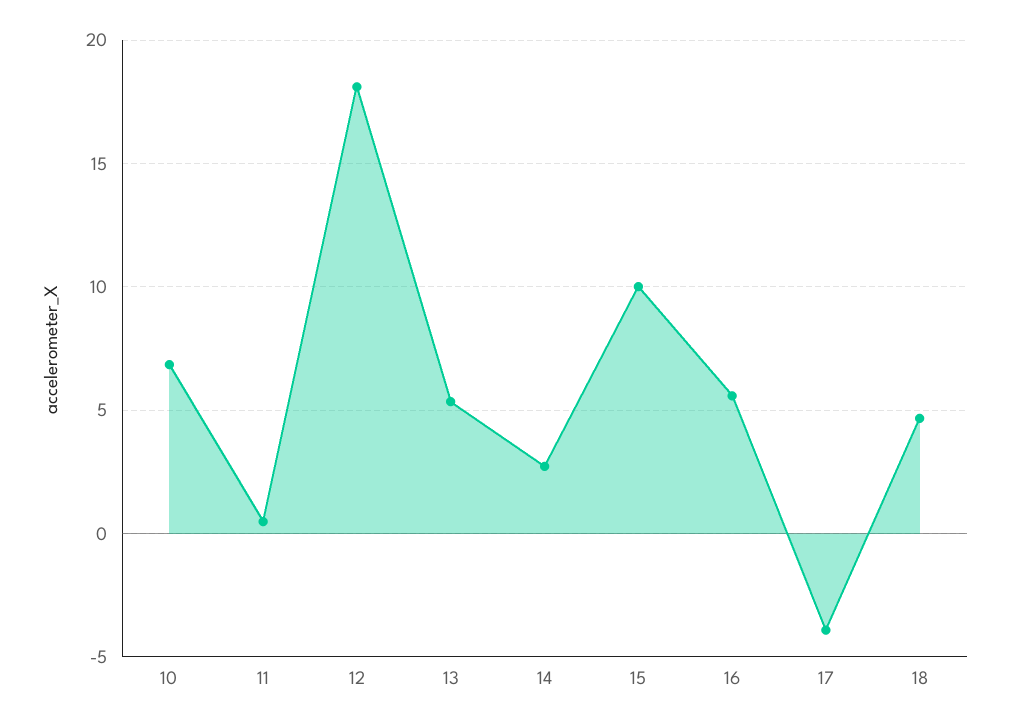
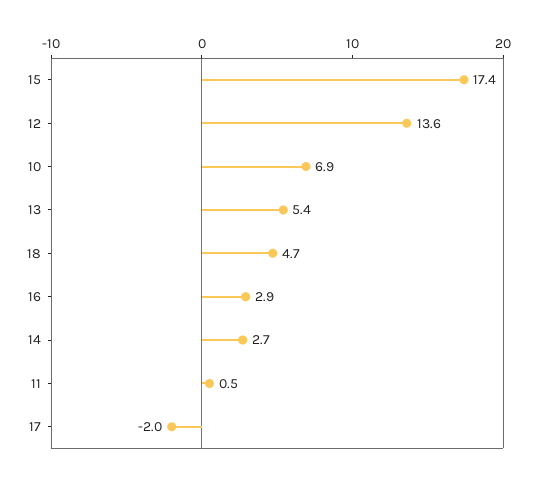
12: 18 -> 13.6
15: 10 -> 17.4
16: 5.5 -> 2.9
17: -4 -> -2

